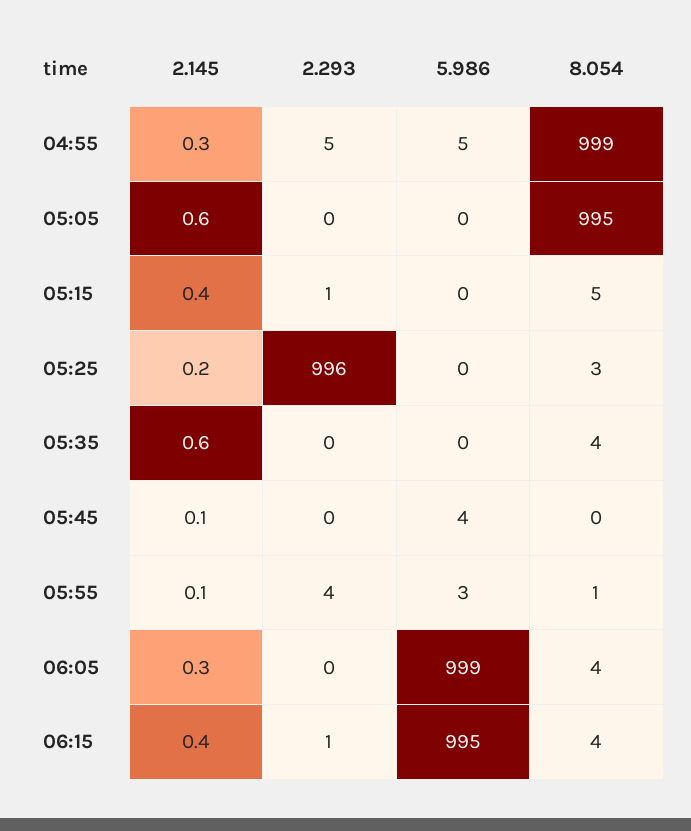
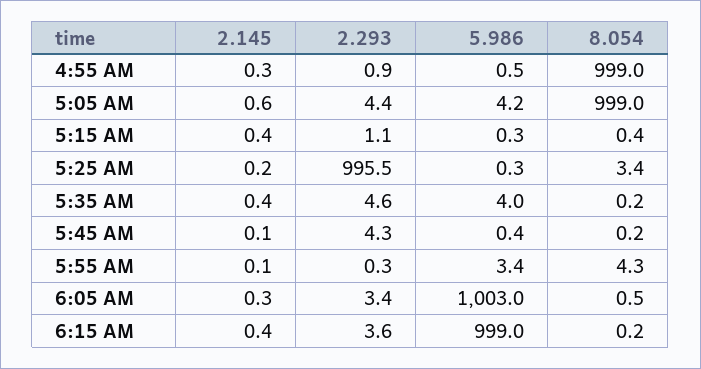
2.293, 04:55: 5 -> 0.9
5.986, 04:55: 5 -> 0.5
2.293, 05:05: 0 -> 4.4
5.986, 05:05: 0 -> 4.2
8.054, 05:05: 995 -> 999
8.054, 05:15: 5 -> 0.4
2.145, 05:35: 0.6 -> 0.4
2.293, 05:35: 0 -> 4.6
5.986, 05:35: 0 -> 4
8.054, 05:35: 4 -> 0.2
2.293, 05:45: 0 -> 4.3
5.986, 05:45: 4 -> 0.4
2.293, 05:55: 4 -> 0.3
8.054, 05:55: 1 -> 4.3
2.293, 06:05: 0 -> 3.4
5.986, 06:05: 999 -> 1003
8.054, 06:05: 4 -> 0.5
2.293, 06:15: 1 -> 3.6
5.986, 06:15: 995 -> 999
8.054, 06:15: 4 -> 0.2

